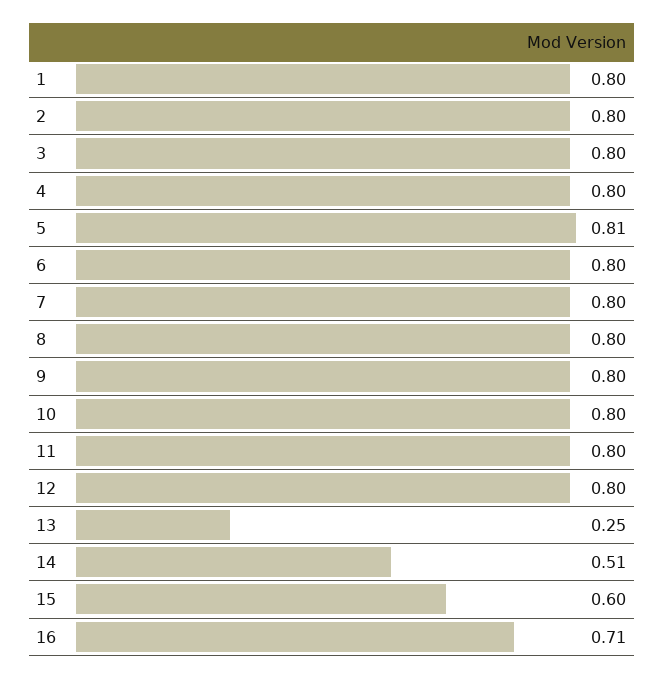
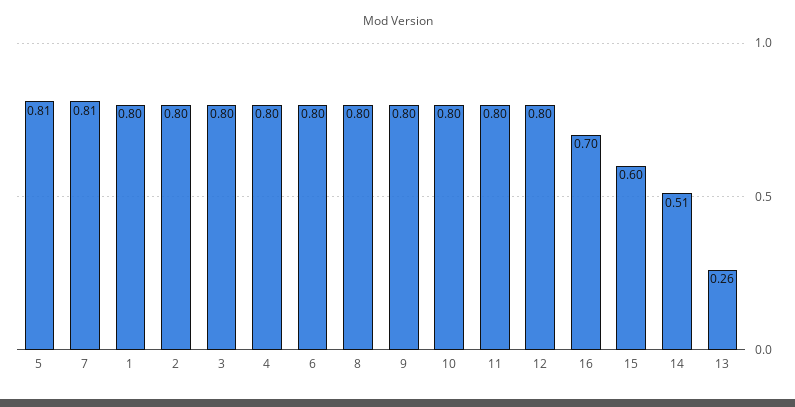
7: 0.8 -> 0.81
13: 0.25 -> 0.26
16: 0.71 -> 0.7

